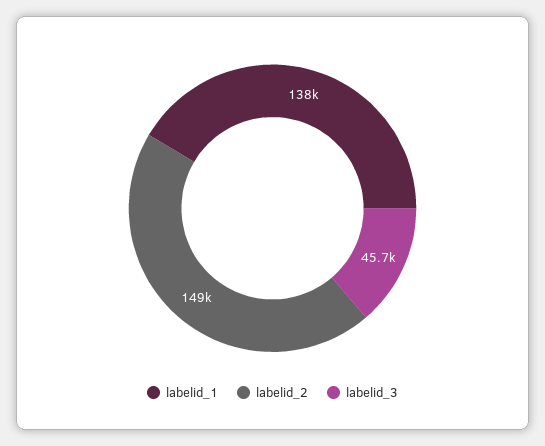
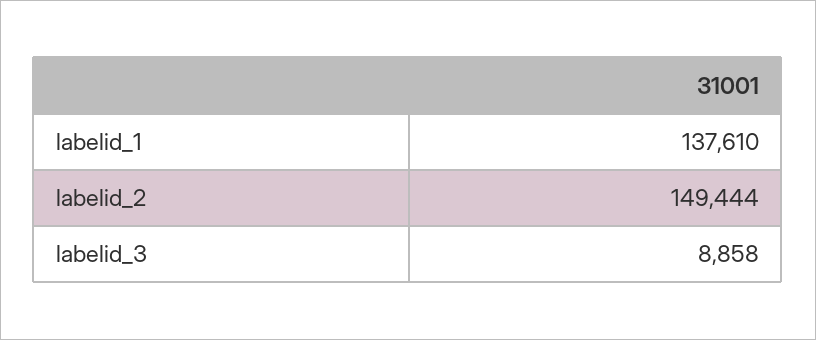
labelid_3: 45700 -> 8858

